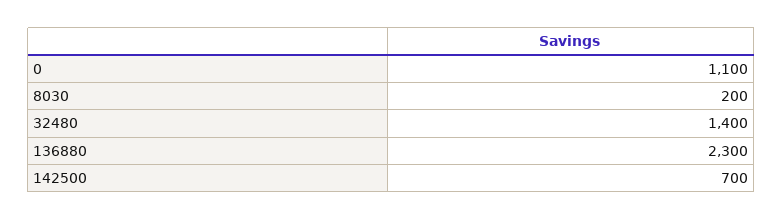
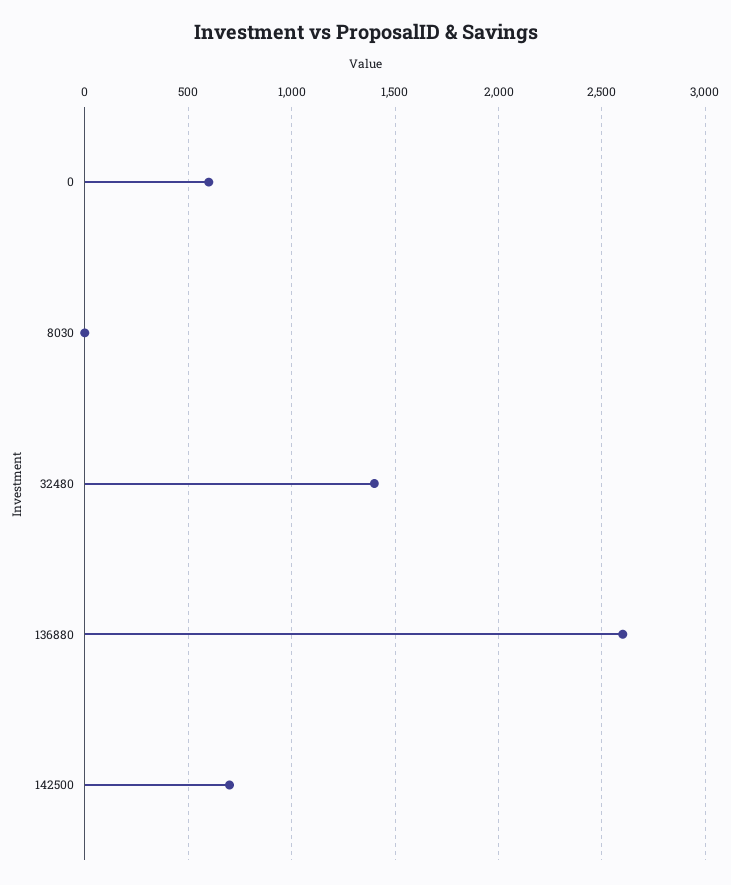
0: 1100 -> 600
8030: 200 -> 0
136880: 2300 -> 2600

